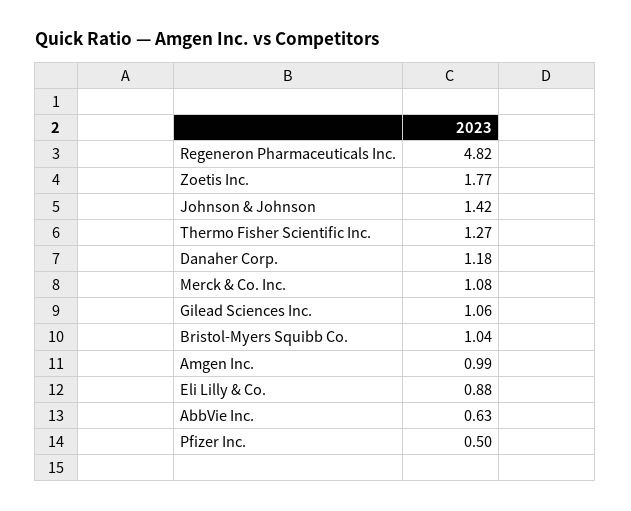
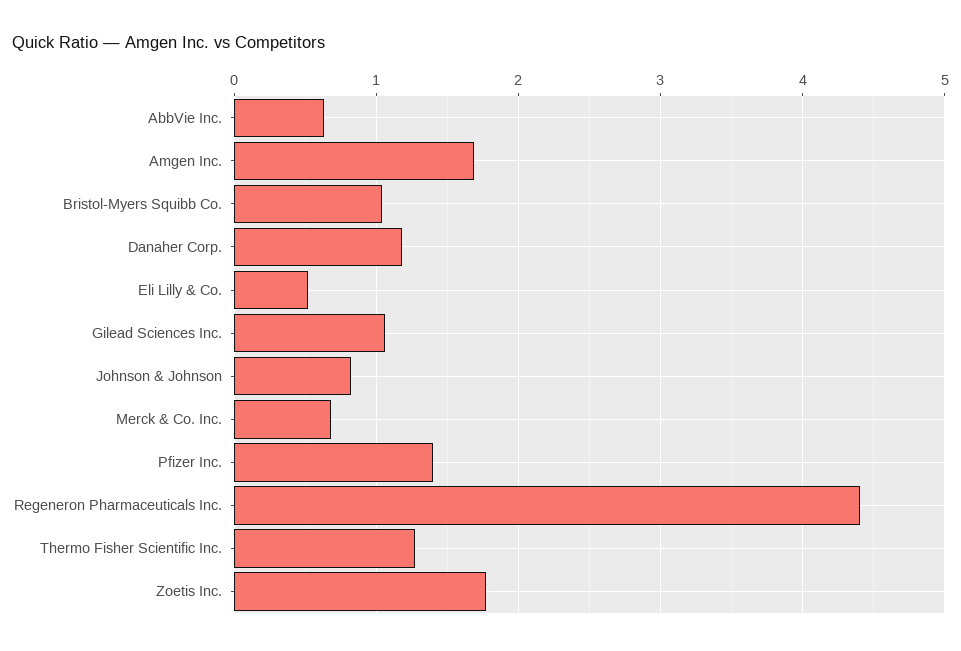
Regeneron Pharmaceuticals Inc.: 4.82 -> 4.4
Johnson & Johnson: 1.42 -> 0.8
Merck & Co. Inc.: 1.08 -> 0.7
Amgen Inc.: 0.99 -> 1.7
Eli Lilly & Co.: 0.88 -> 0.5
Pfizer Inc.: 0.5 -> 1.4

